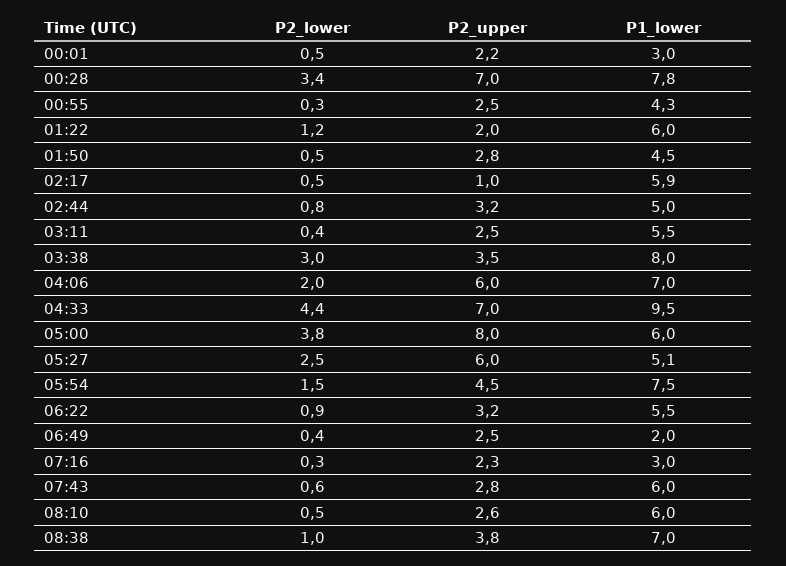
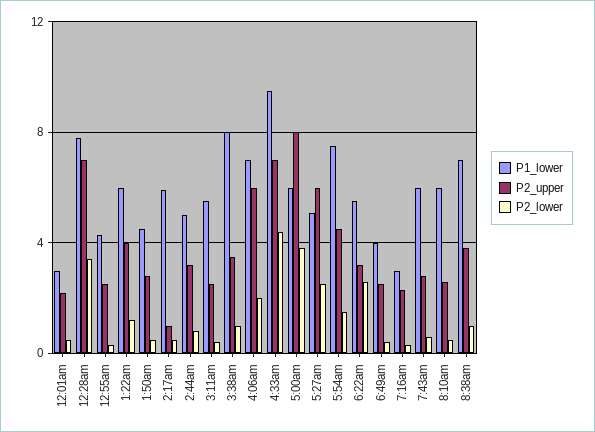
P2_upper, 01:22: 2 -> 4
P2_lower, 03:38: 3 -> 1
P2_lower, 06:22: 0.9 -> 2.5
P1_lower, 06:49: 2 -> 4

